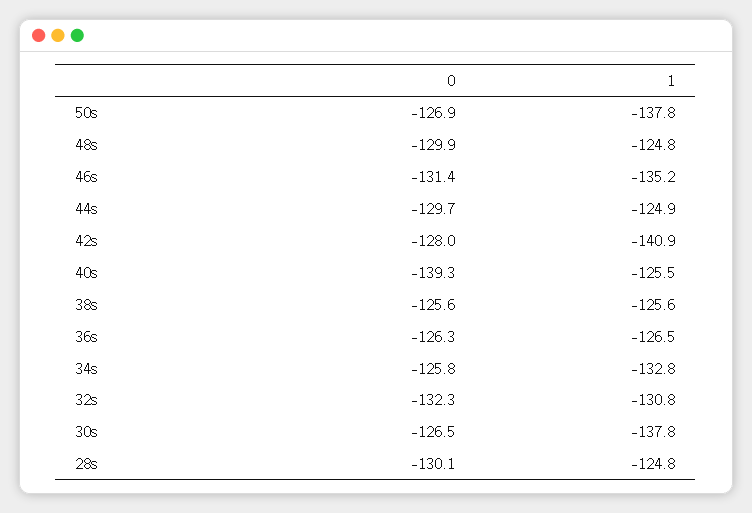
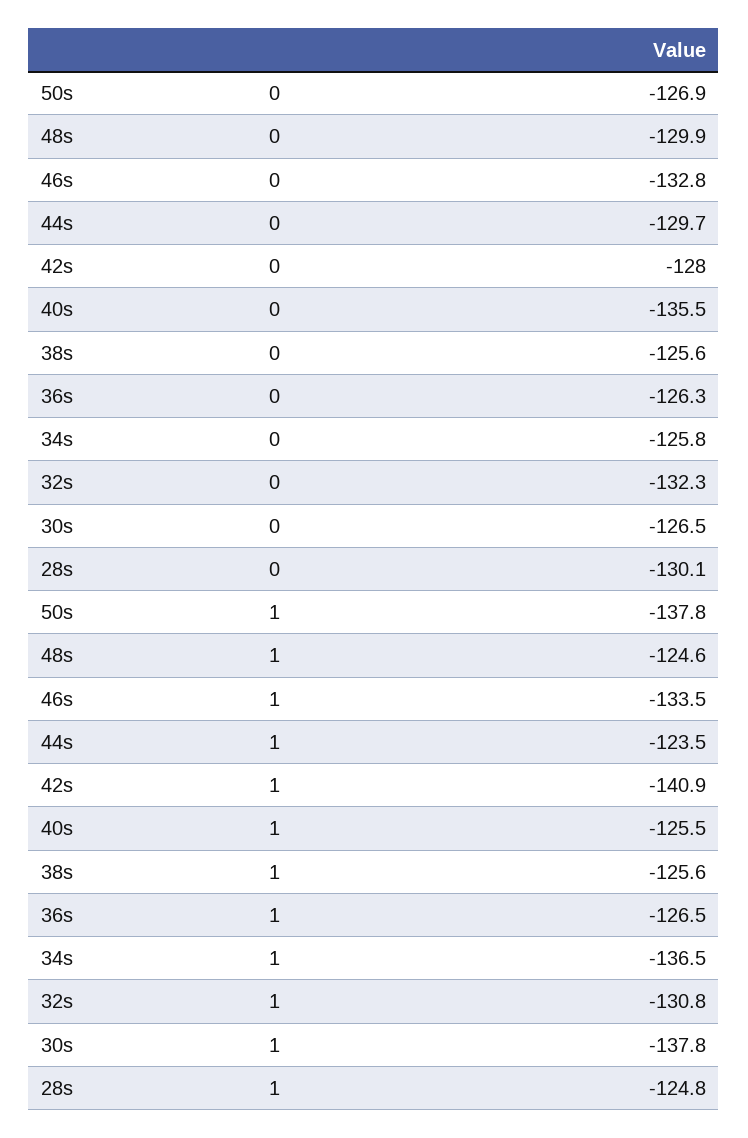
1, 48s: -124.8 -> -124.6
0, 46s: -131.4 -> -132.8
1, 46s: -135.2 -> -133.5
1, 44s: -124.9 -> -123.5
0, 40s: -139.3 -> -135.5
1, 34s: -132.8 -> -136.5

